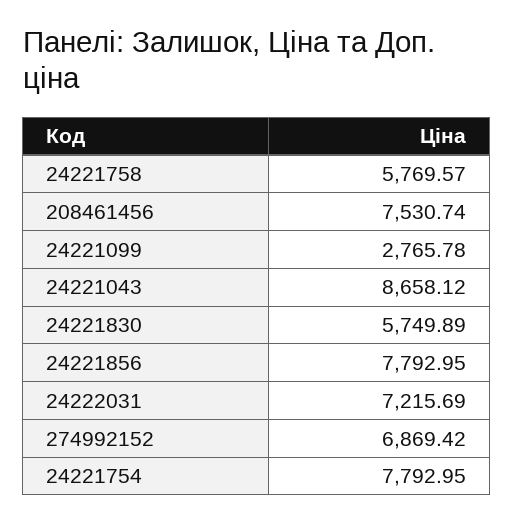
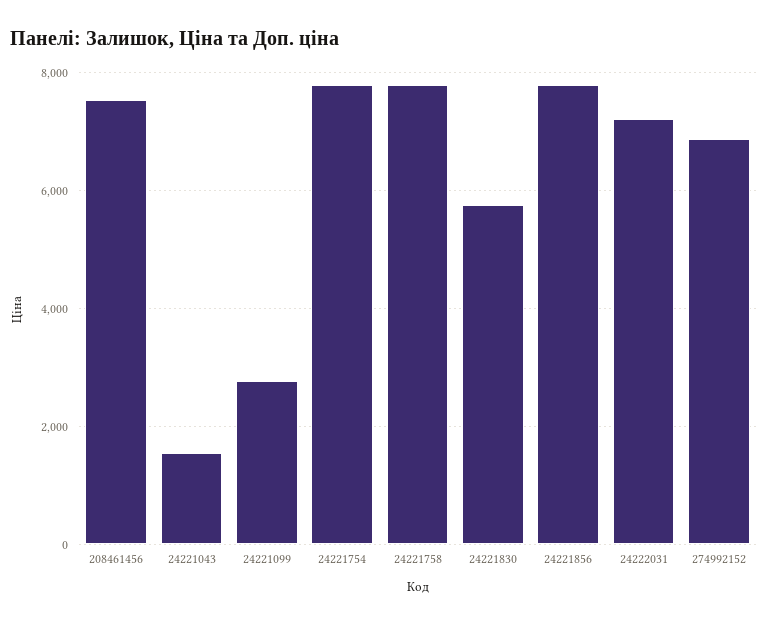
24221758: 5769.57 -> 7800
24221043: 8658.12 -> 1600

